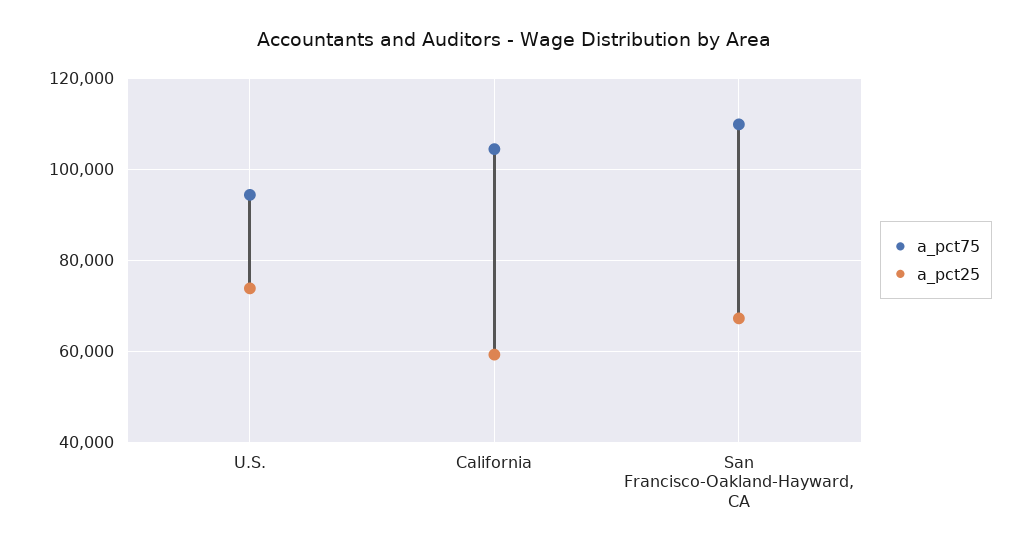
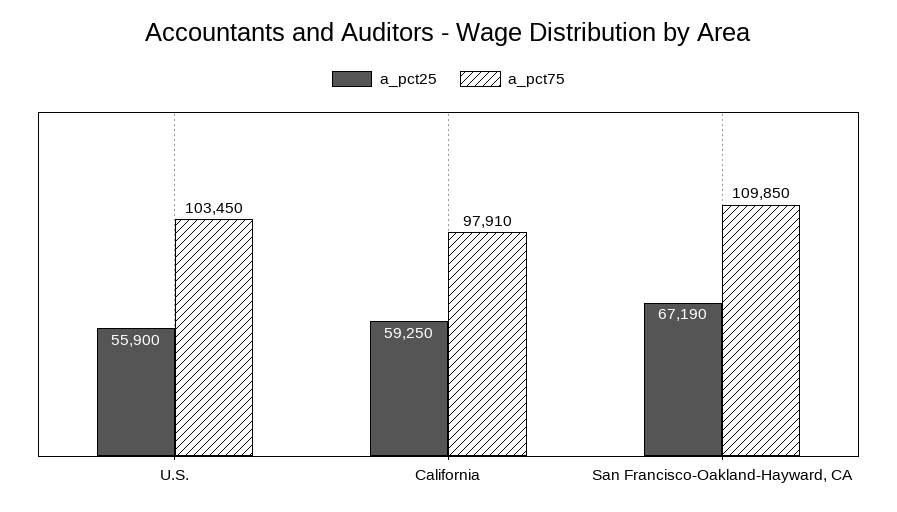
a_pct75, U.S.: 94000 -> 103450
a_pct25, U.S.: 74000 -> 55900
a_pct75, California: 104000 -> 97910

